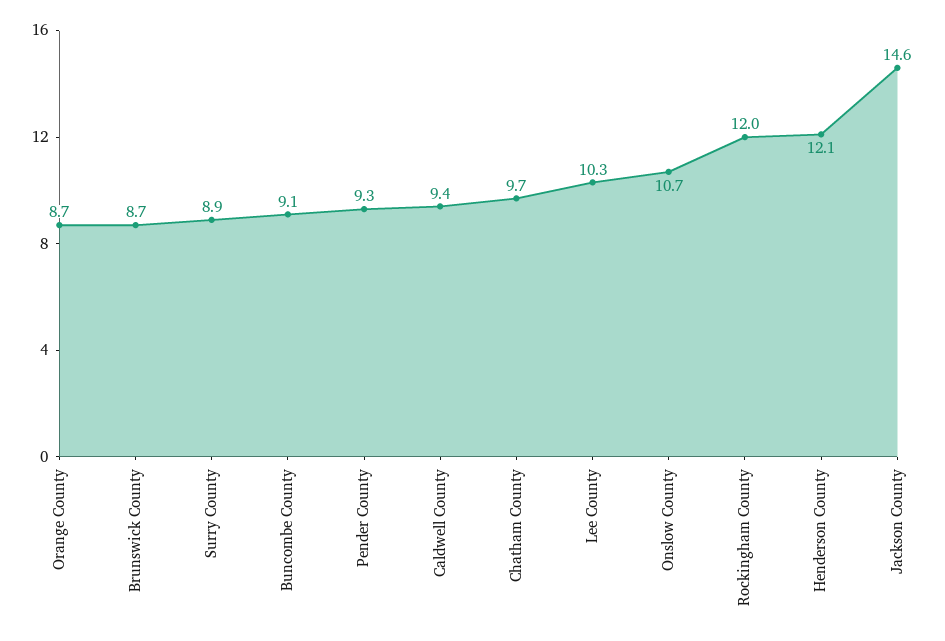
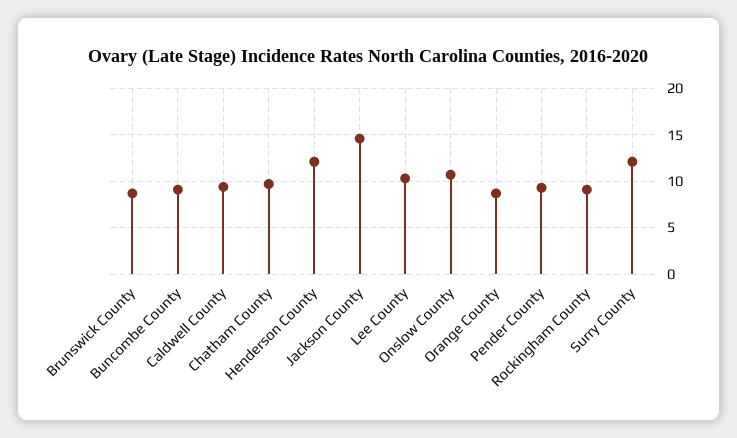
Surry County: 8.9 -> 12
Rockingham County: 12 -> 9

